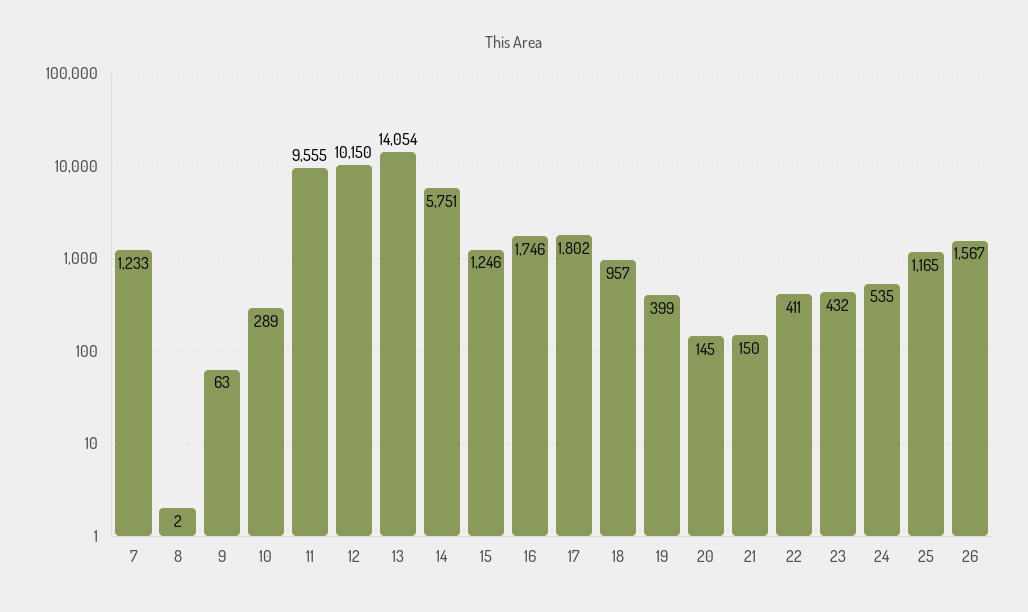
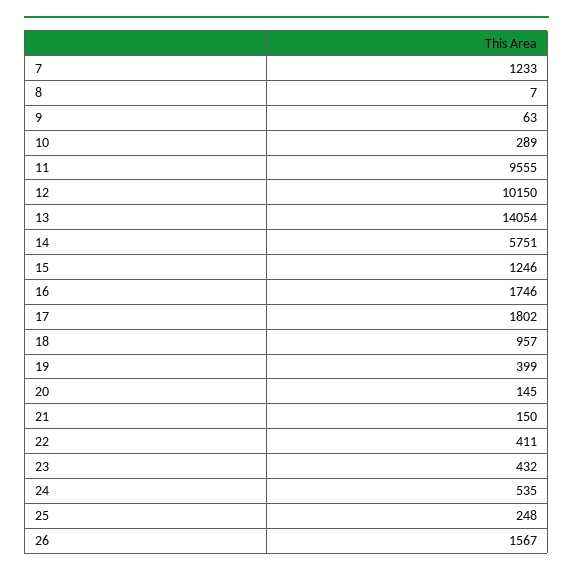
8: 2 -> 7
25: 1165 -> 248

